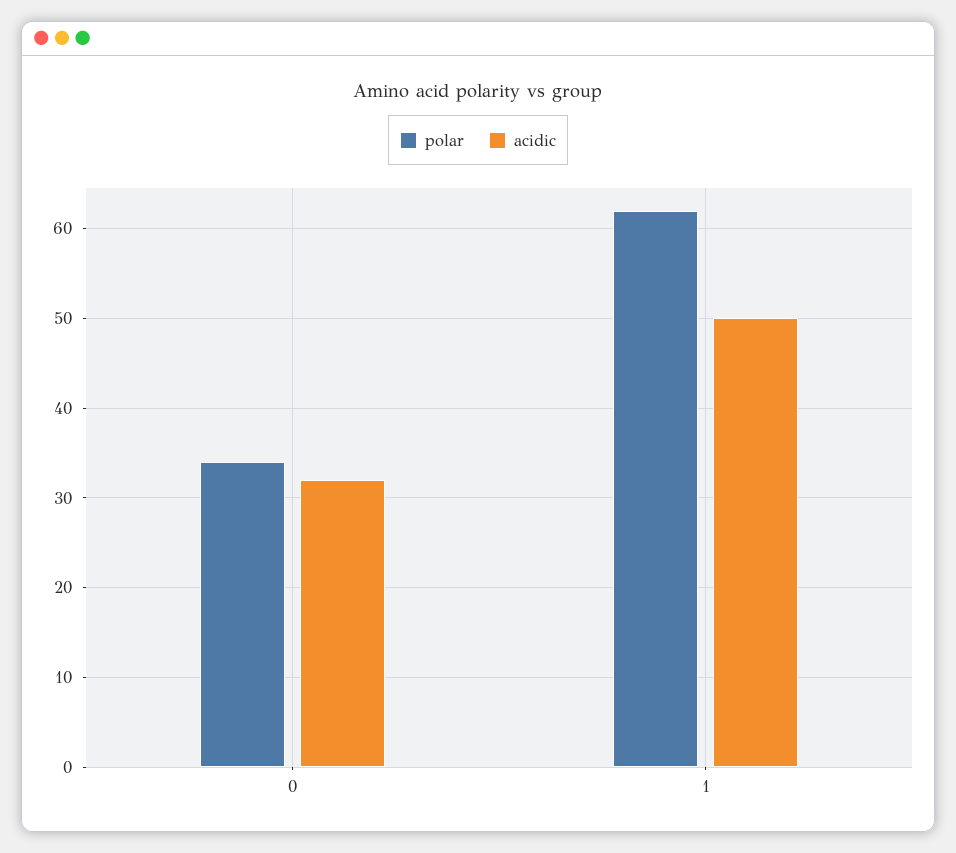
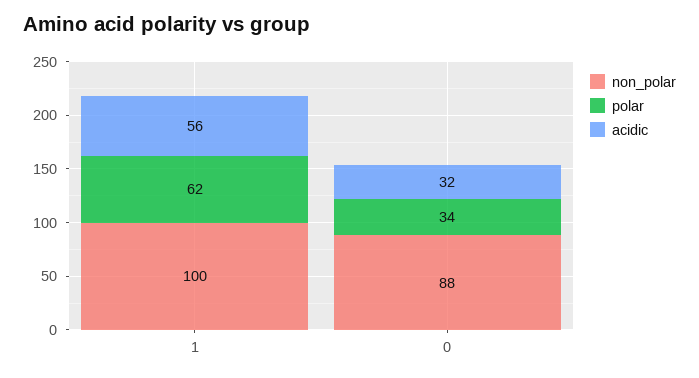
acidic, 1: 50 -> 56
non_polar, 1: none -> 100
non_polar, 0: none -> 88

